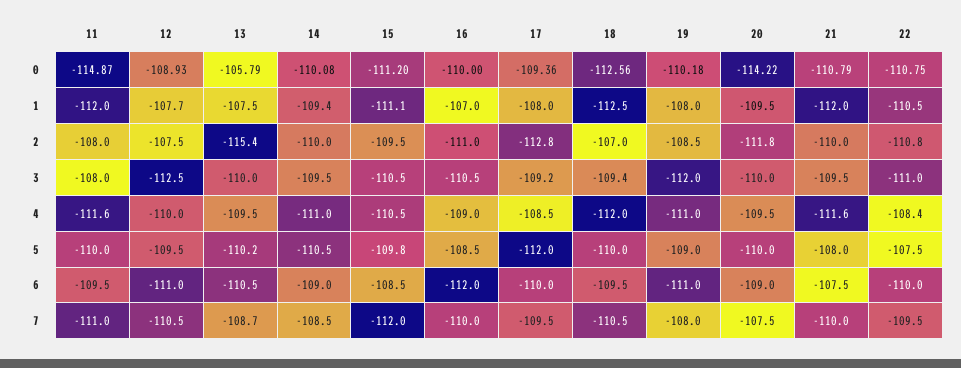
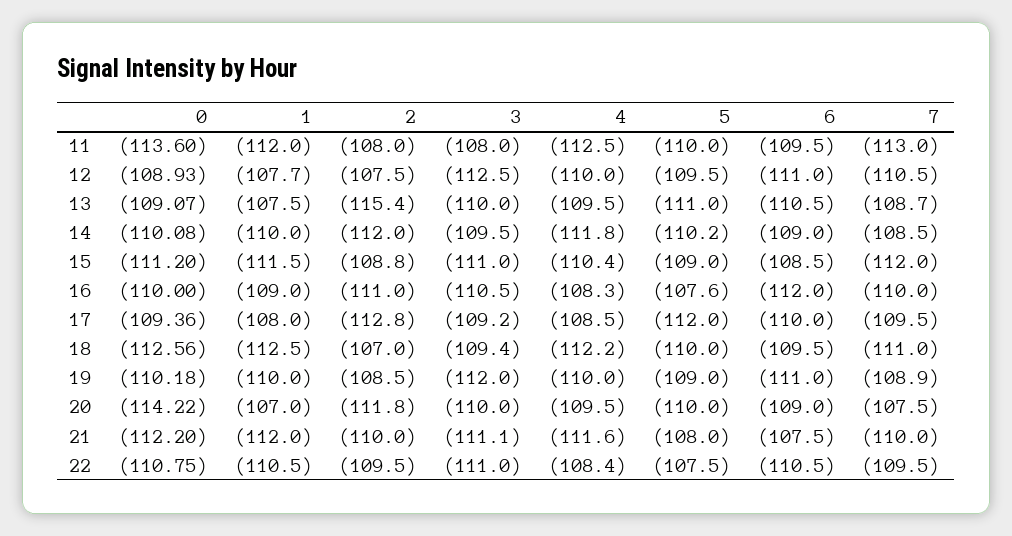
11, 0: -114.87 -> -113.6
13, 0: -105.79 -> -109.07
21, 0: -110.79 -> -112.2
14, 1: -109.4 -> -110
15, 1: -111.1 -> -111.5
16, 1: -107 -> -109
19, 1: -108 -> -110
20, 1: -109.5 -> -107
14, 2: -110 -> -112
15, 2: -109.5 -> -108.8
22, 2: -110.8 -> -109.5
15, 3: -110.5 -> -111
21, 3: -109.5 -> -111.1
11, 4: -111.6 -> -112.5
14, 4: -111 -> -111.8
15, 4: -110.5 -> -110.4
16, 4: -109 -> -108.3
18, 4: -112 -> -112.2
19, 4: -111 -> -110
13, 5: -110.2 -> -111
14, 5: -110.5 -> -110.2
15, 5: -109.8 -> -109
16, 5: -108.5 -> -107.6
22, 6: -110 -> -110.5
11, 7: -111 -> -113
18, 7: -110.5 -> -111
19, 7: -108 -> -108.9

